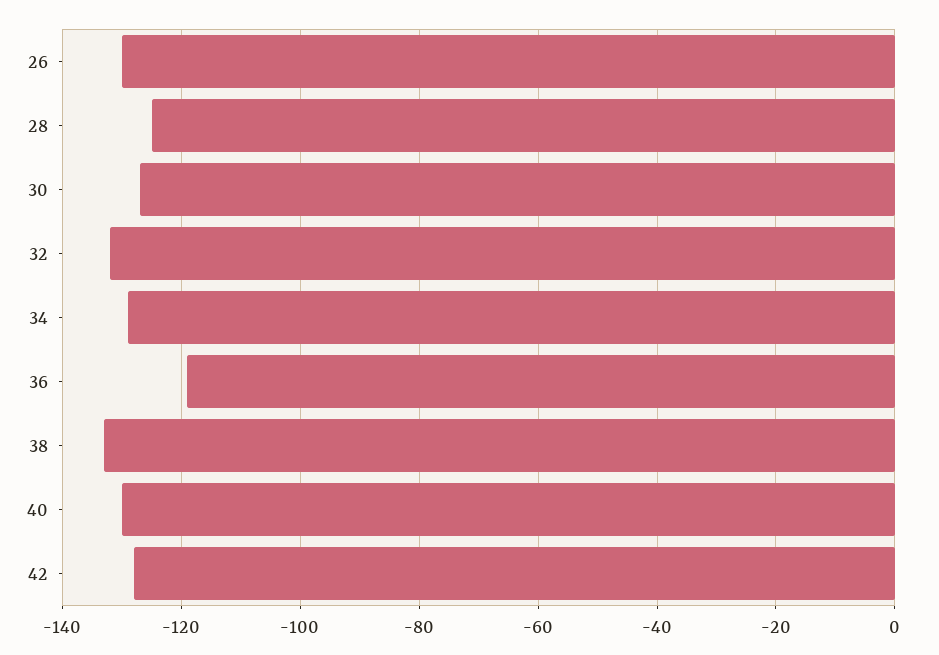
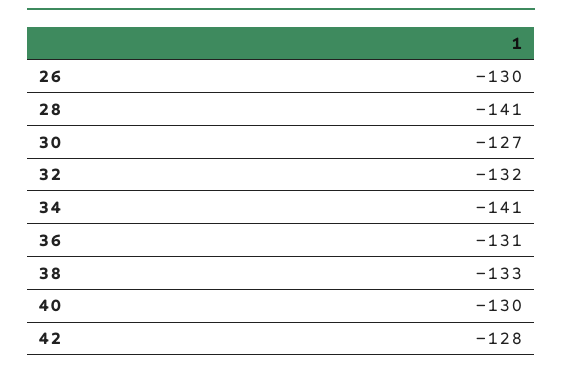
28: -125 -> -141
34: -130 -> -141
36: -120 -> -131

